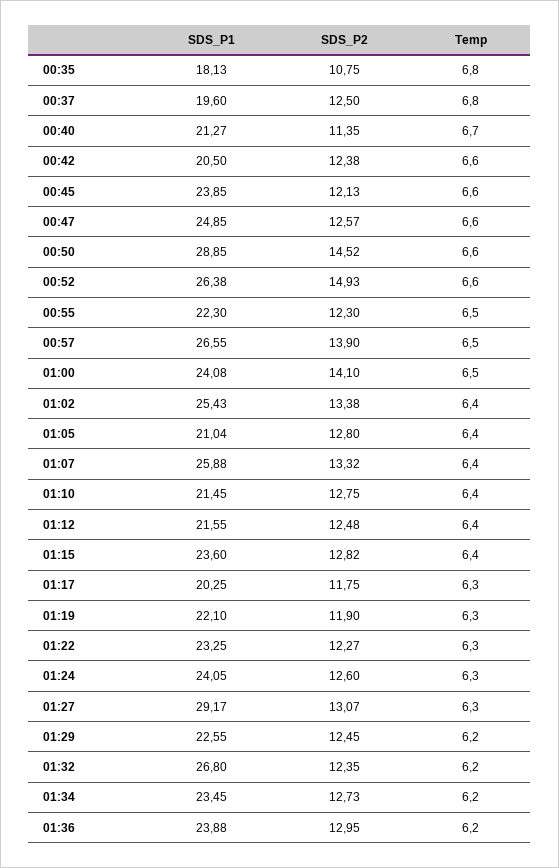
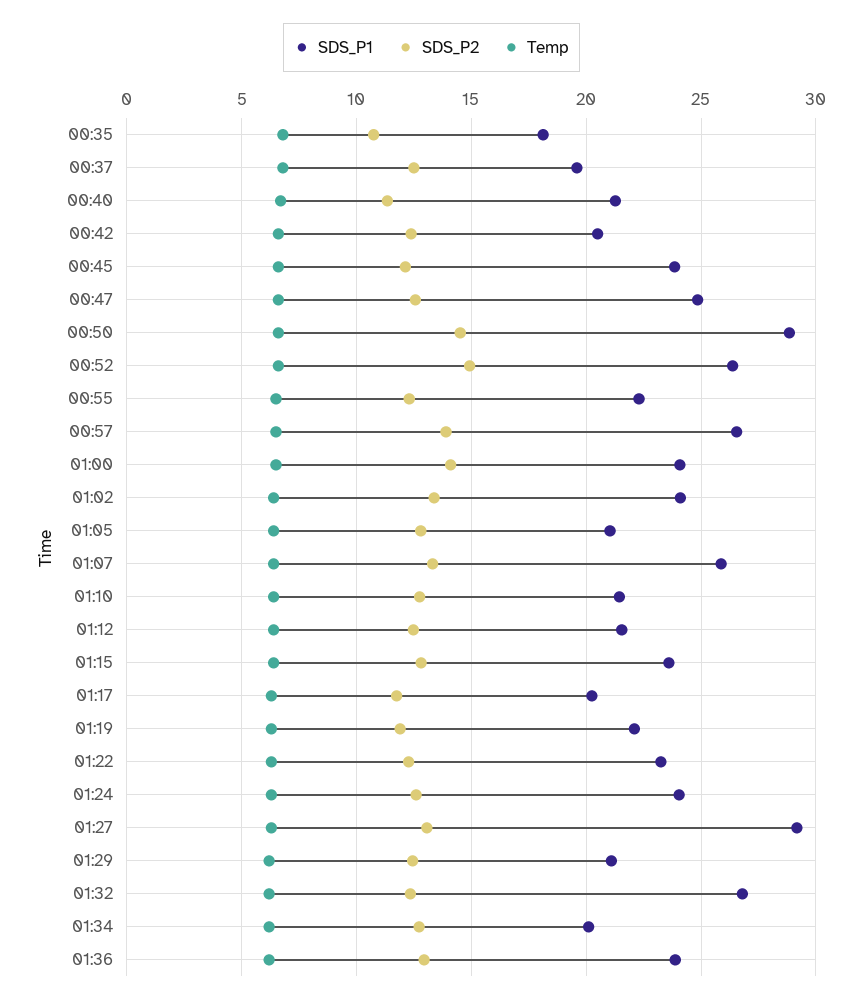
SDS_P1, 01:02: 25.43 -> 24
SDS_P1, 01:29: 22.55 -> 21
SDS_P1, 01:34: 23.45 -> 20

